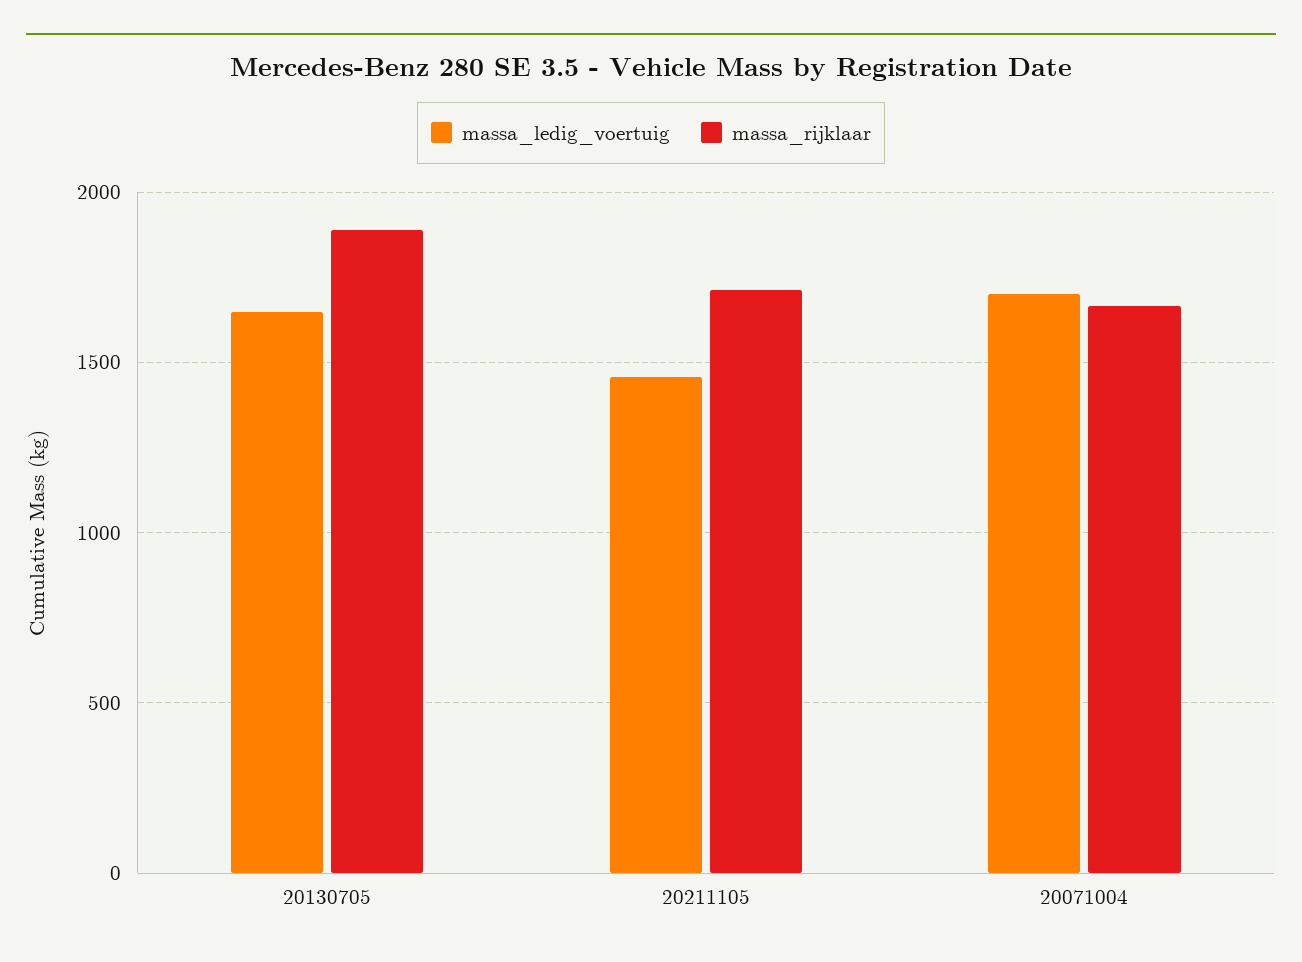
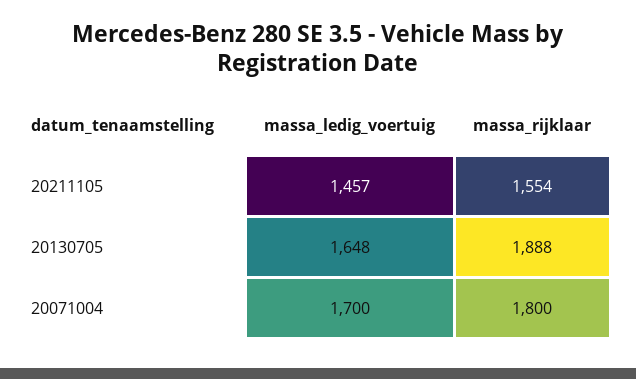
massa_rijklaar, 20211105: 1700 -> 1554
massa_rijklaar, 20071004: 1650 -> 1800

